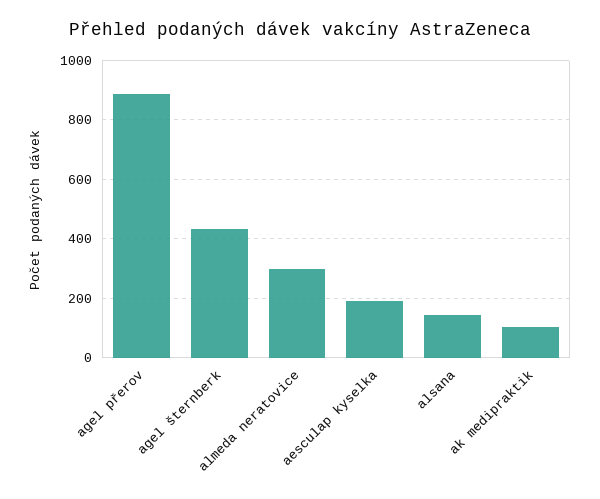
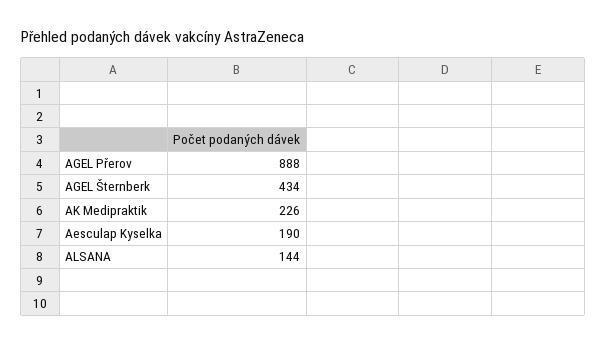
almeda neratovice: 300 -> none
ak medipraktik: 100 -> 226

